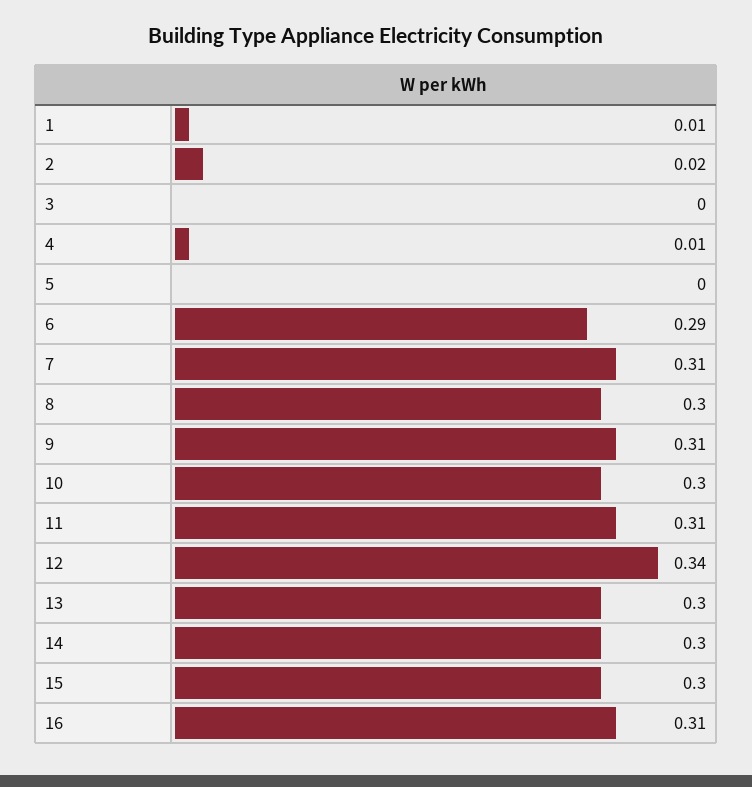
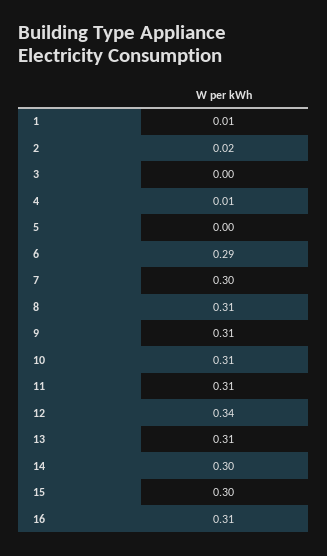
7: 0.31 -> 0.3
8: 0.3 -> 0.31
10: 0.3 -> 0.31
13: 0.3 -> 0.31

